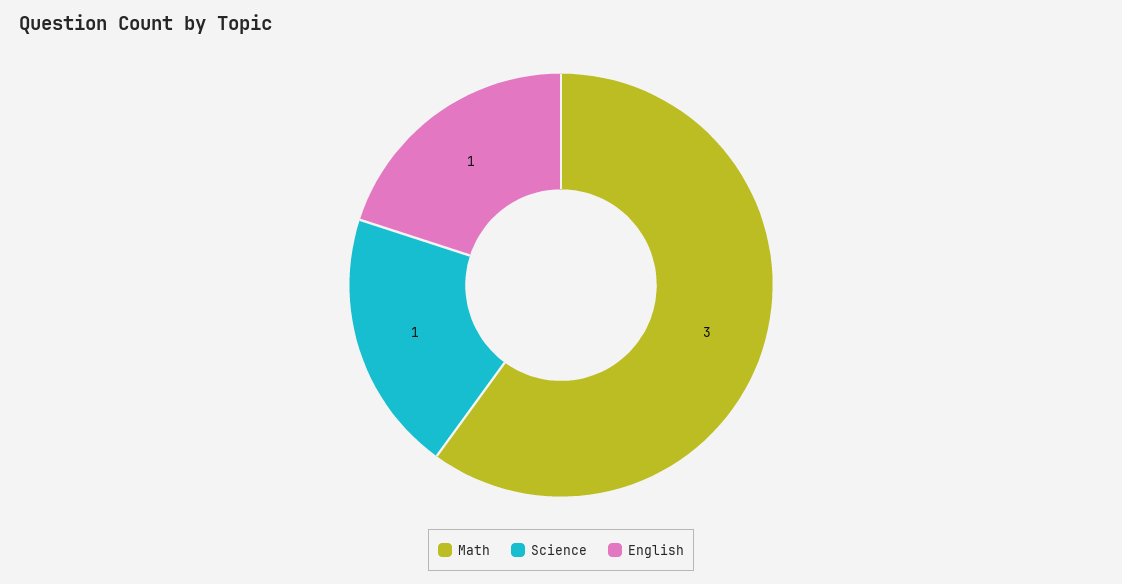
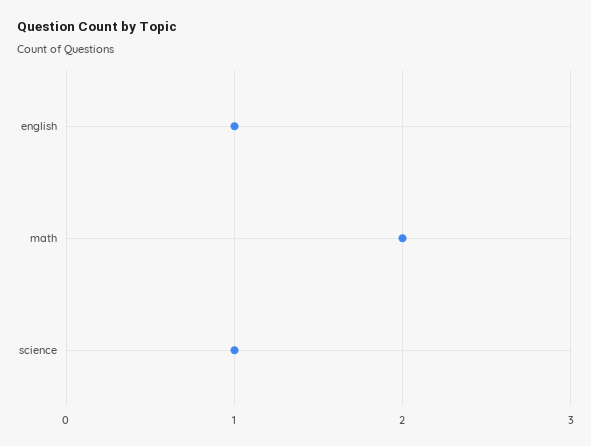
Math: 3 -> 2

